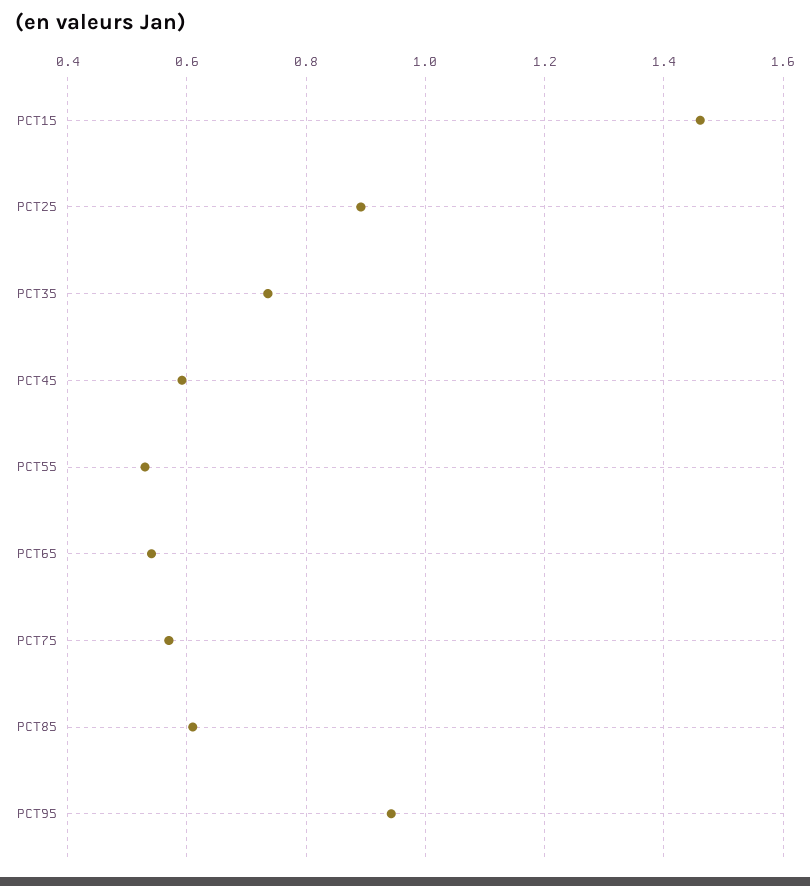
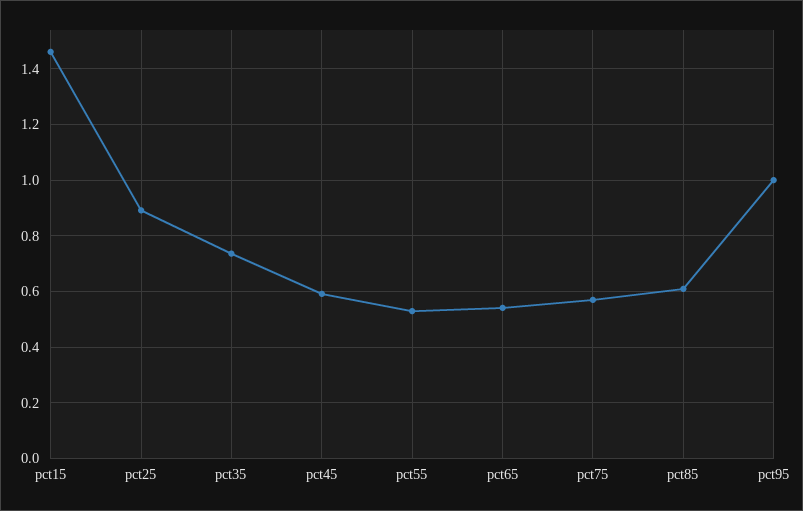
PCT95: 0.94 -> 1

